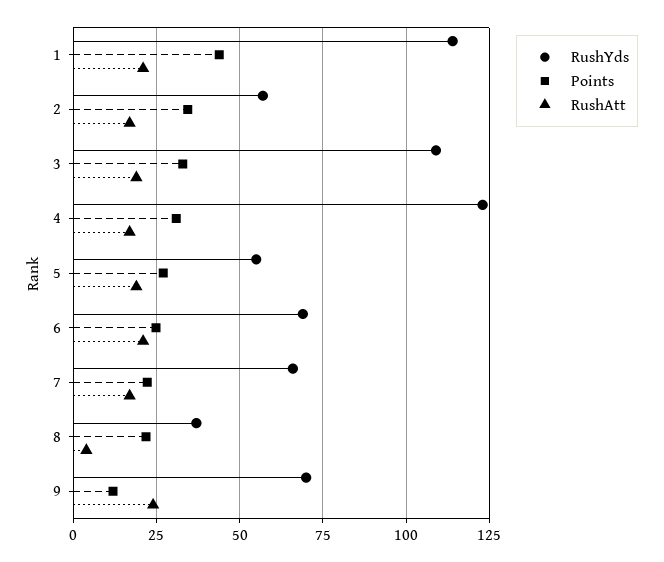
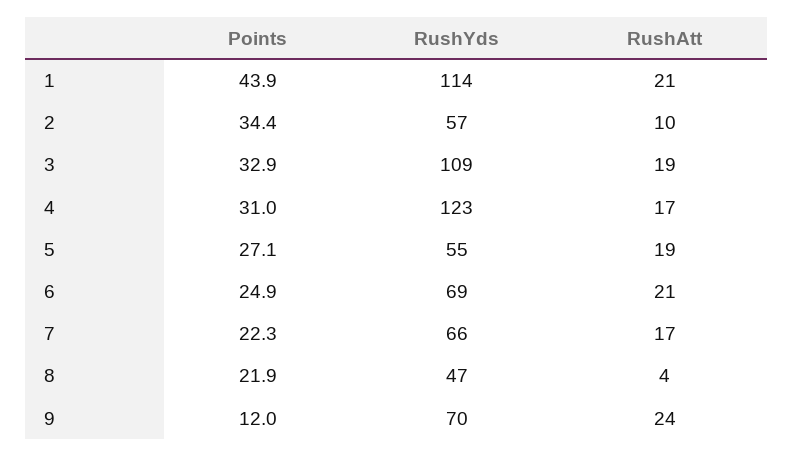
RushAtt, 2: 17.5 -> 10
RushYds, 8: 37.5 -> 47

